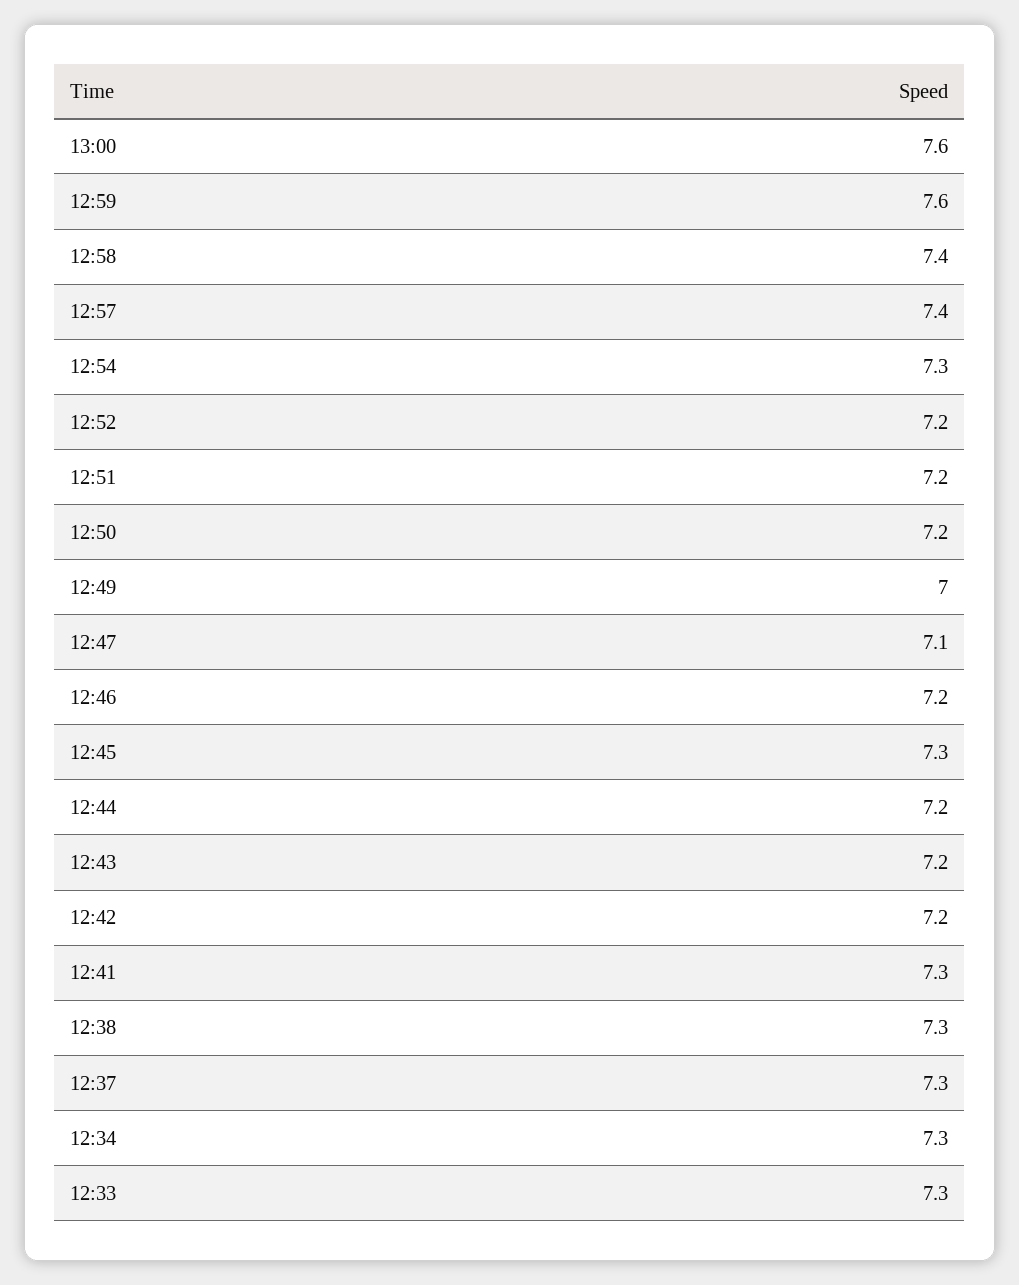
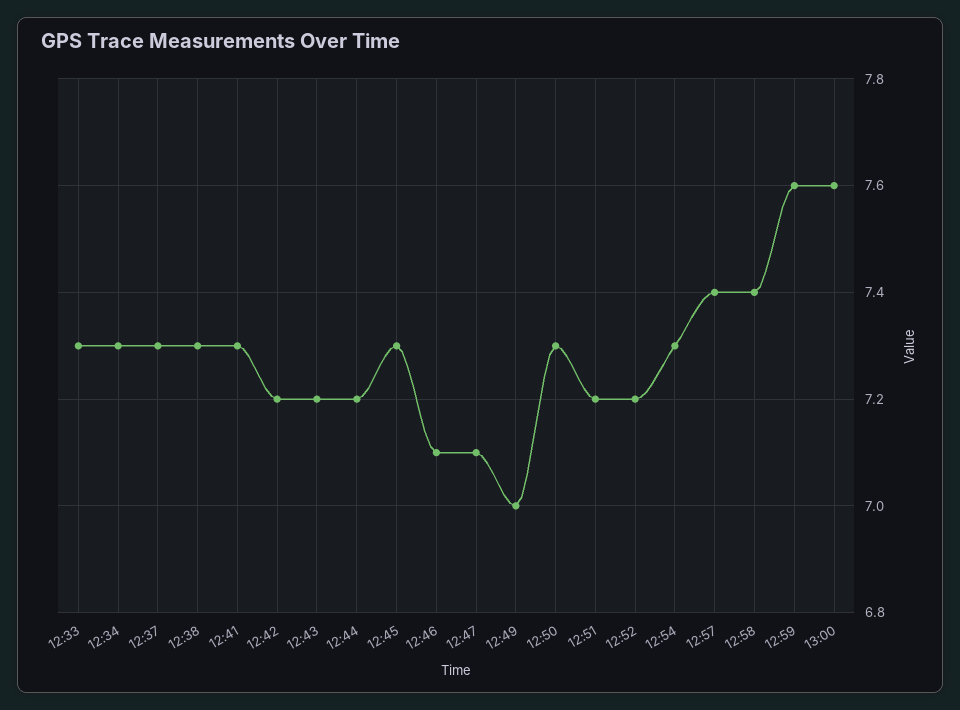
12:50: 7.2 -> 7.3
12:46: 7.2 -> 7.1

